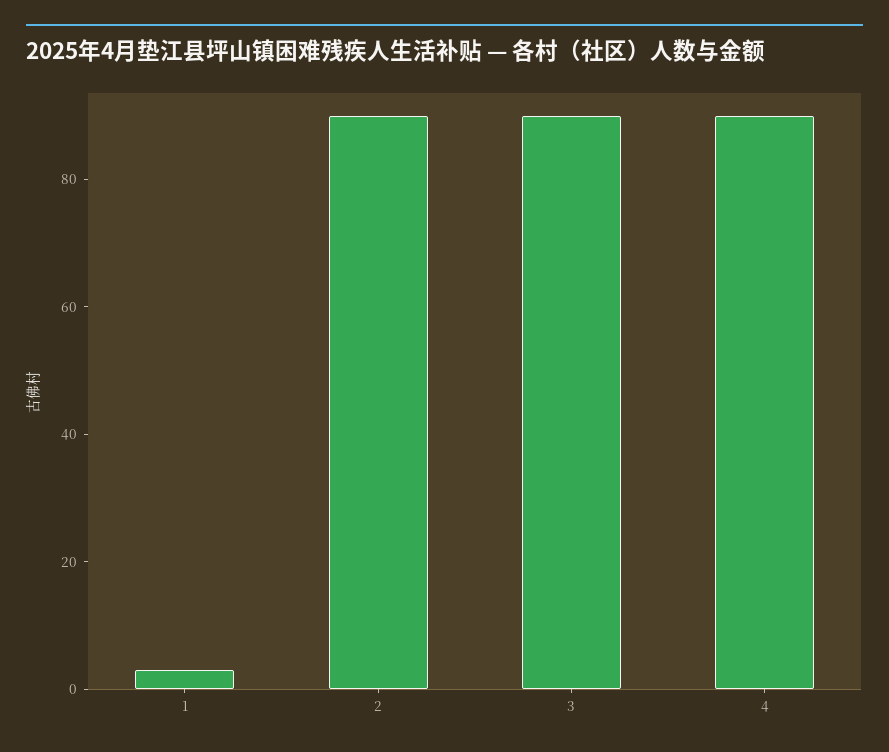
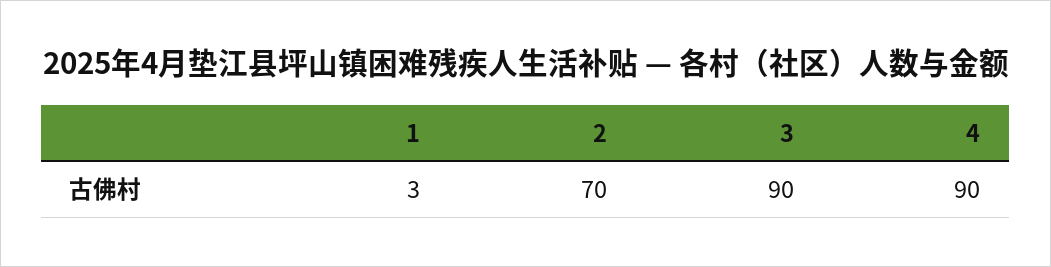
2: 90 -> 70

